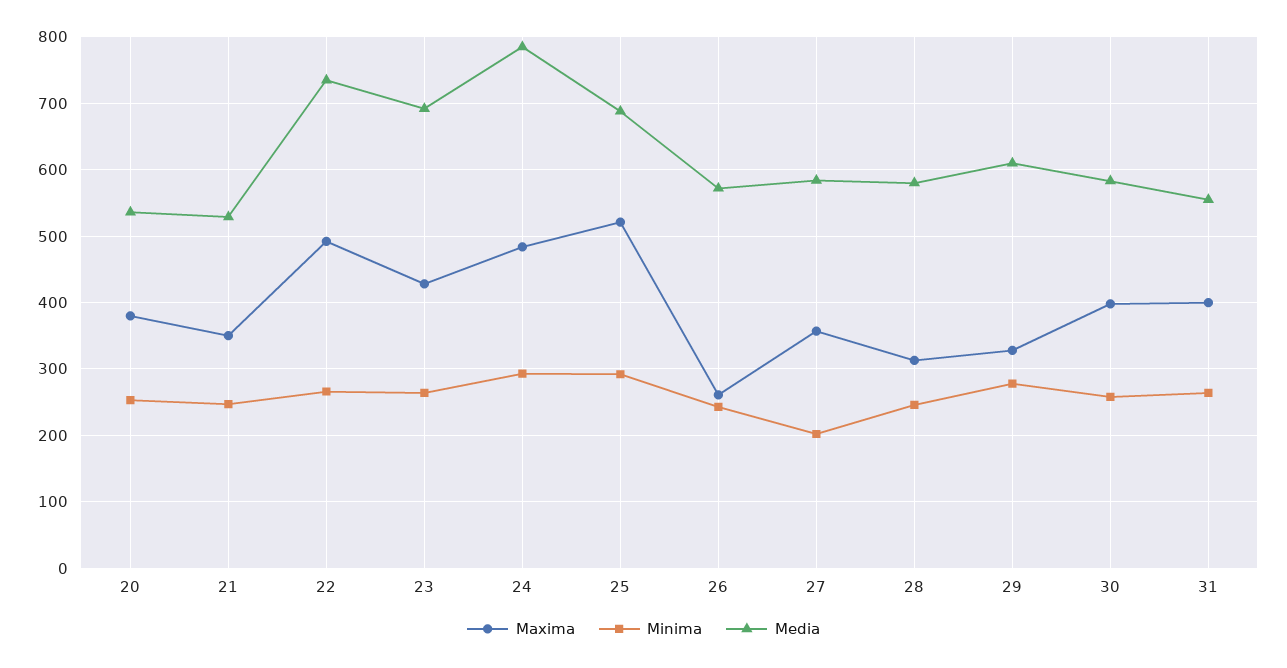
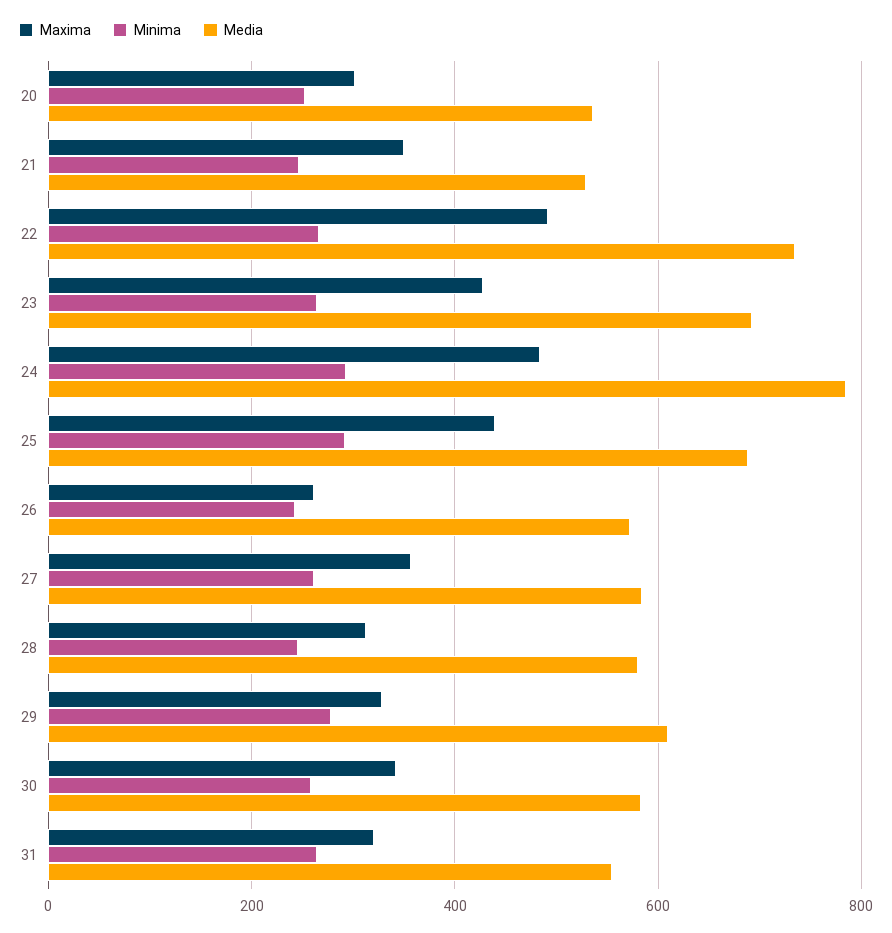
Maxima, 20: 380 -> 300
Maxima, 25: 520 -> 440
Minima, 27: 200 -> 260
Maxima, 30: 400 -> 340
Maxima, 31: 400 -> 320

